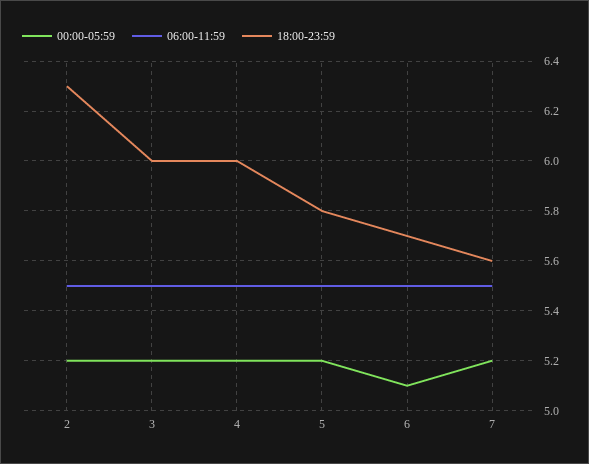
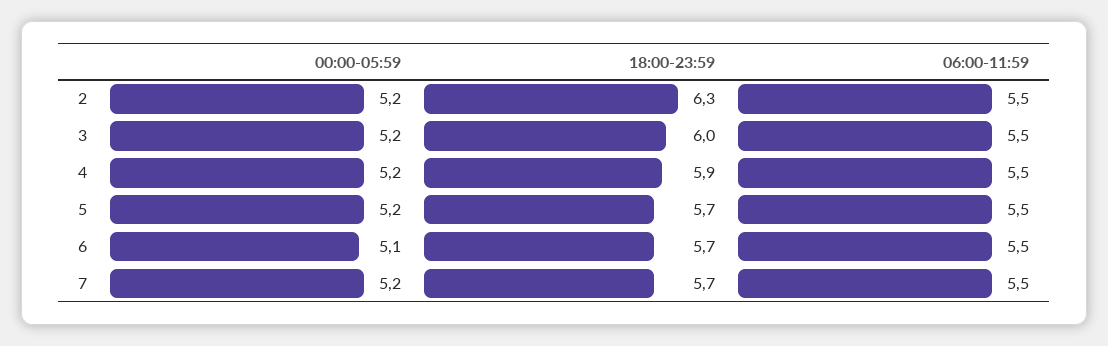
18:00-23:59, 4: 6 -> 5.9
18:00-23:59, 5: 5.8 -> 5.7
18:00-23:59, 7: 5.6 -> 5.7

